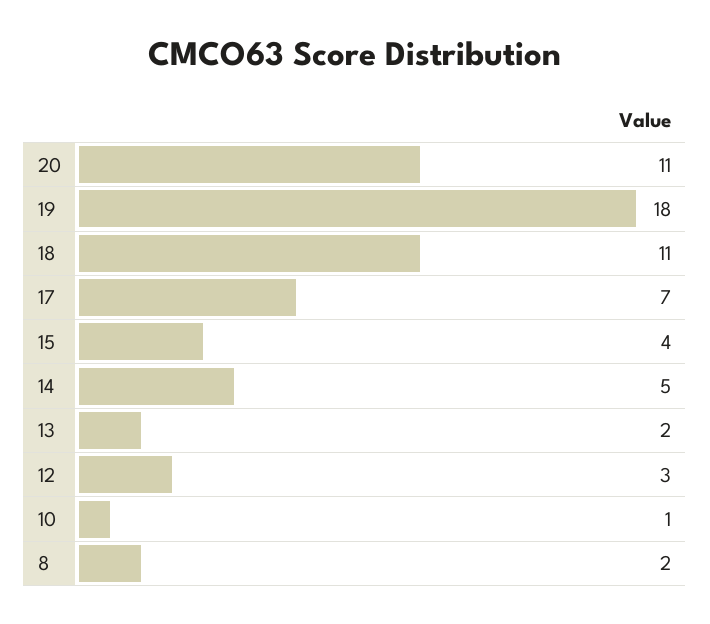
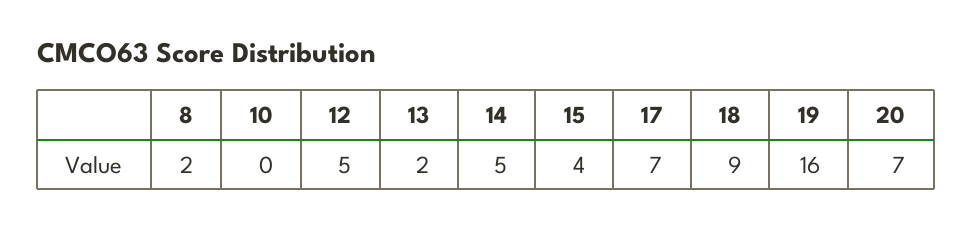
20: 11 -> 7
19: 18 -> 16
18: 11 -> 9
12: 3 -> 5
10: 1 -> 0

